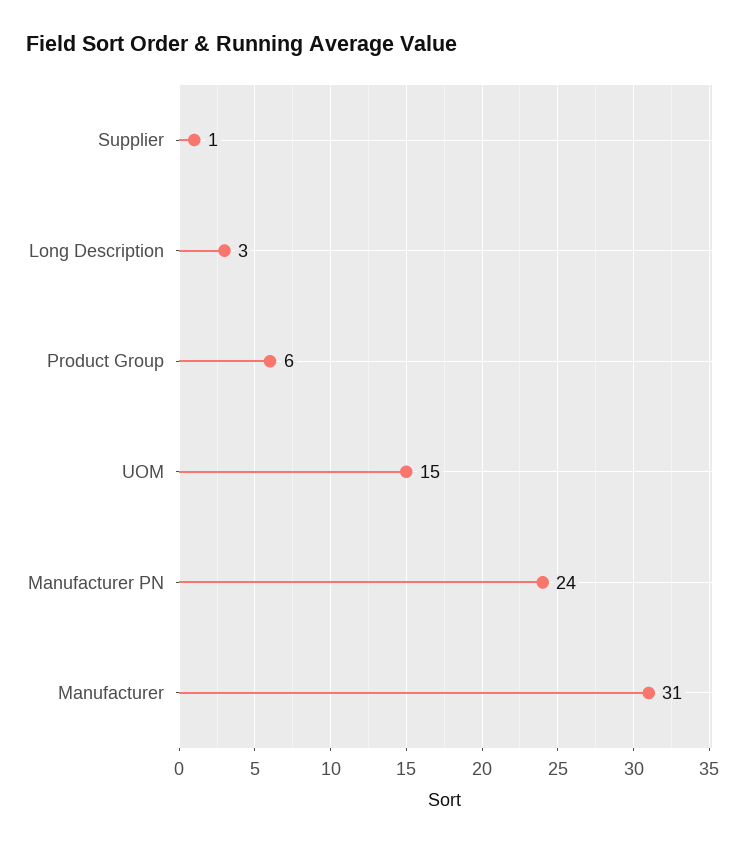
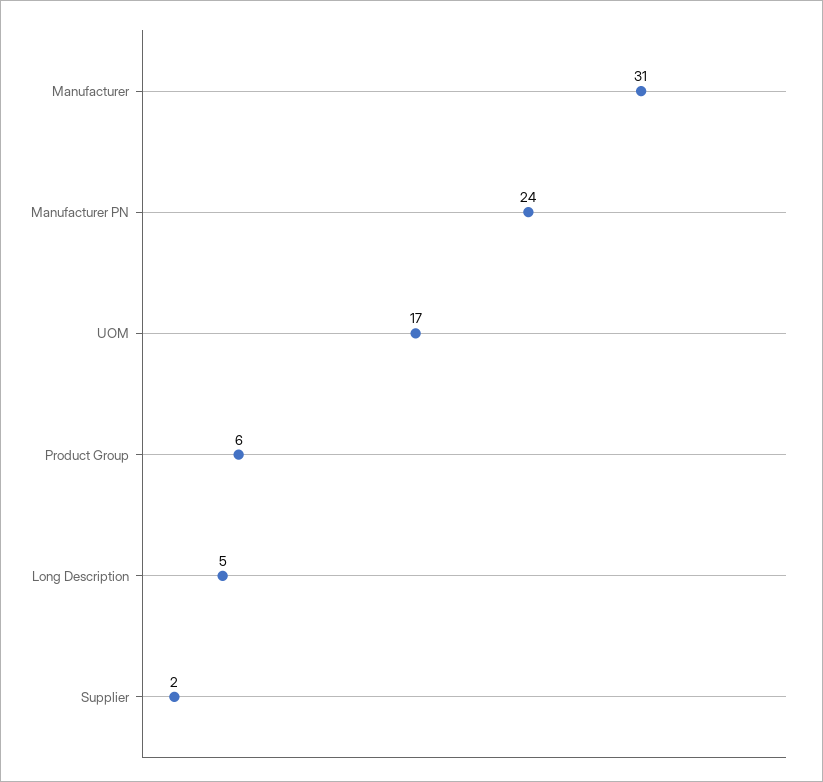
Supplier: 1 -> 2
Long Description: 3 -> 5
UOM: 15 -> 17

